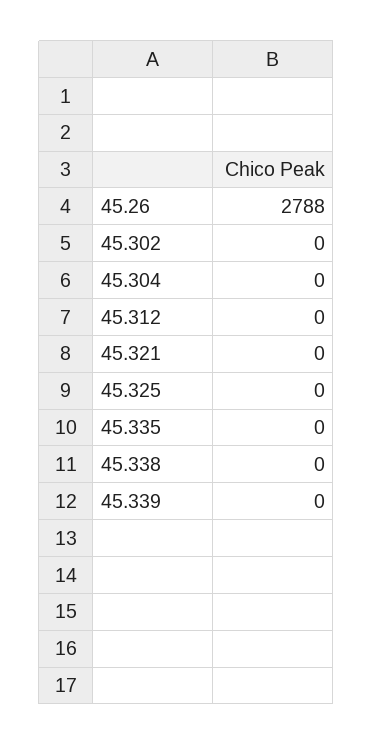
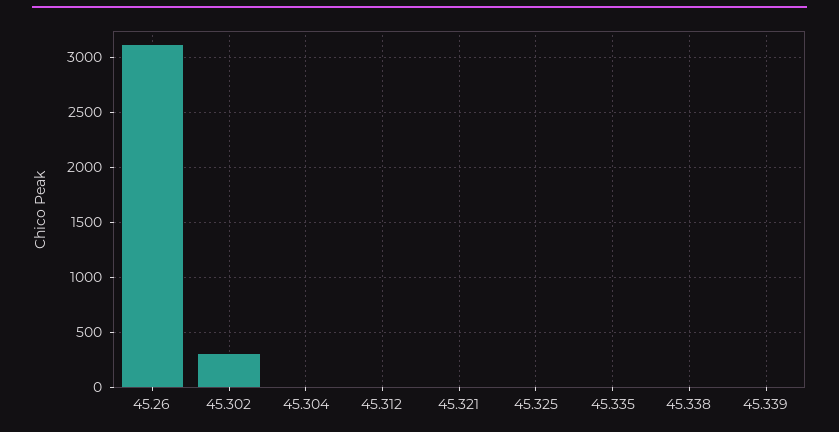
45.26: 2788 -> 3100
45.302: 0 -> 300

